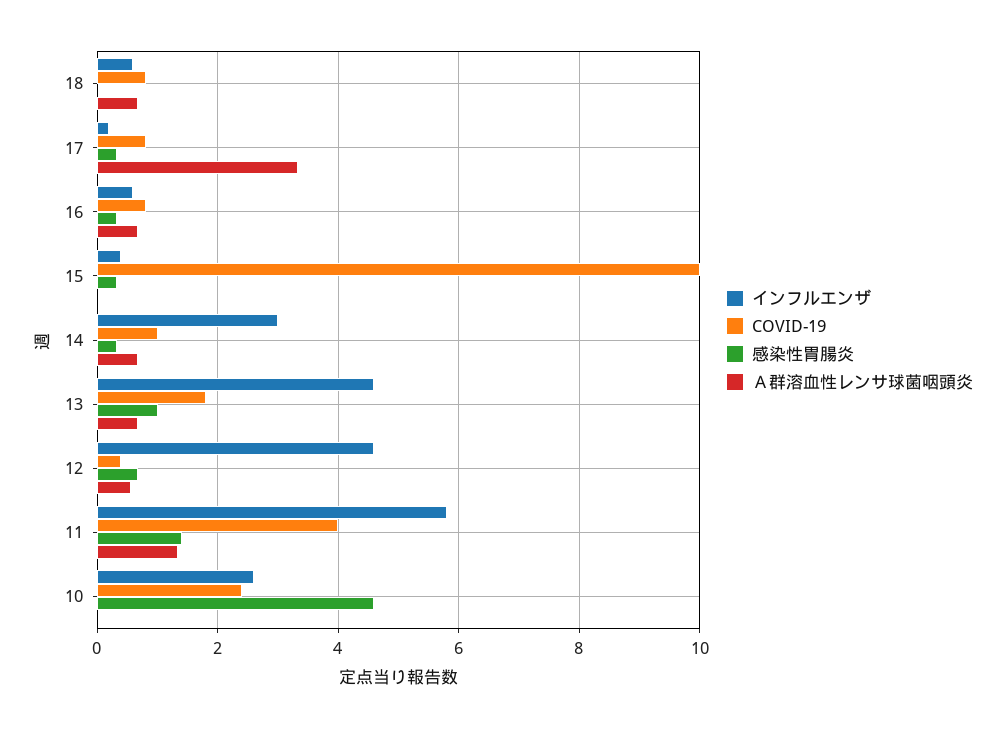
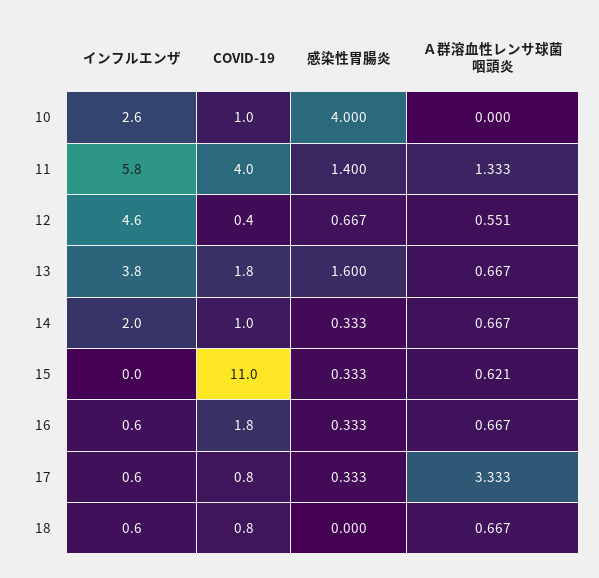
インフルエンザ, 17: 0.2 -> 0.6
COVID-19, 16: 0.8 -> 1.8
インフルエンザ, 15: 0.4 -> 0
COVID-19, 15: 10 -> 11
Ａ群溶血性レンサ球菌咽頭炎, 15: 0 -> 0.621
インフルエンザ, 14: 3 -> 2
インフルエンザ, 13: 4.6 -> 3.8
感染性胃腸炎, 13: 1 -> 1.6
COVID-19, 10: 2.4 -> 1
感染性胃腸炎, 10: 4.6 -> 4

